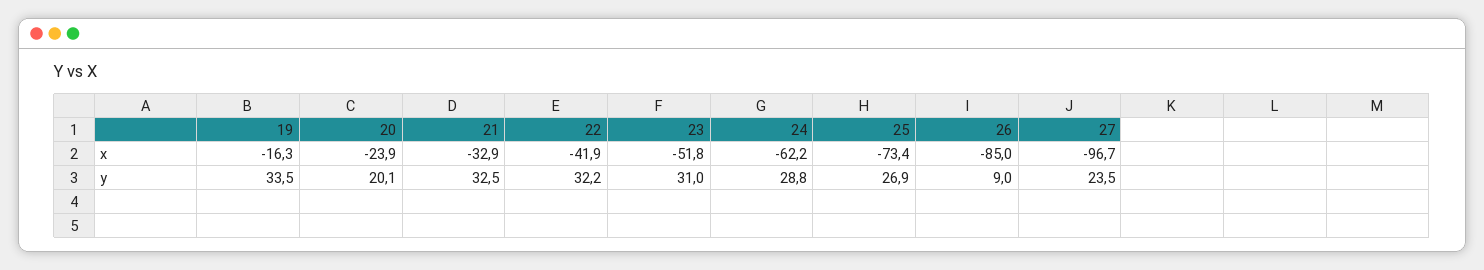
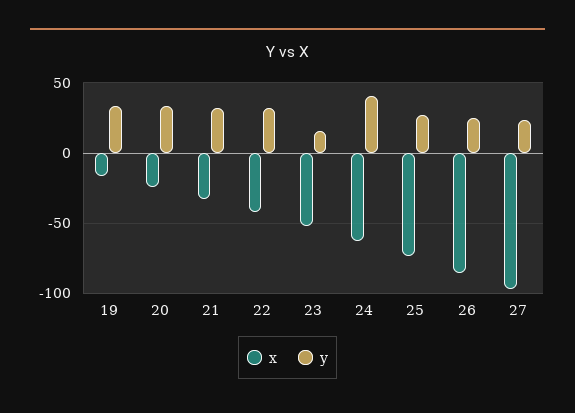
y, 20: 20.1 -> 35
y, 23: 31 -> 15
y, 24: 28.8 -> 40
y, 26: 9 -> 25

